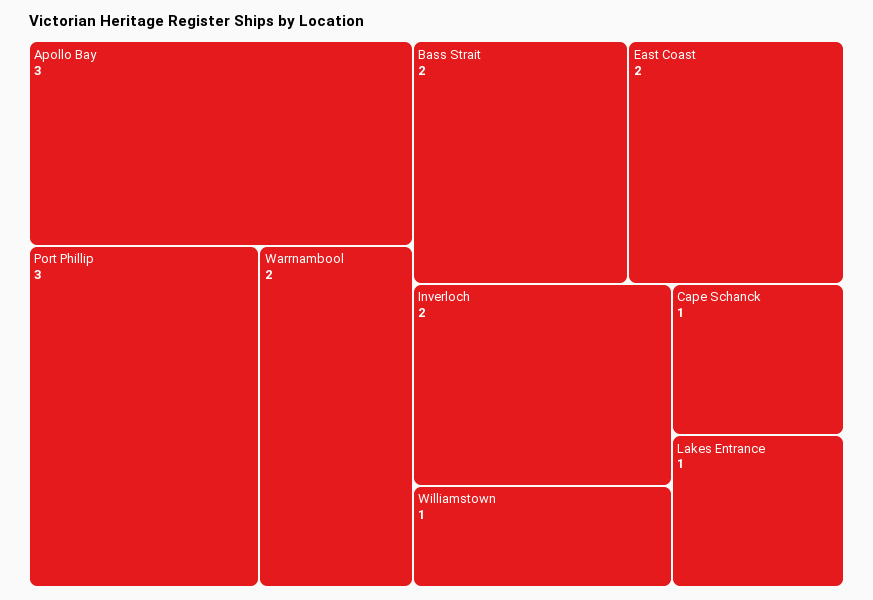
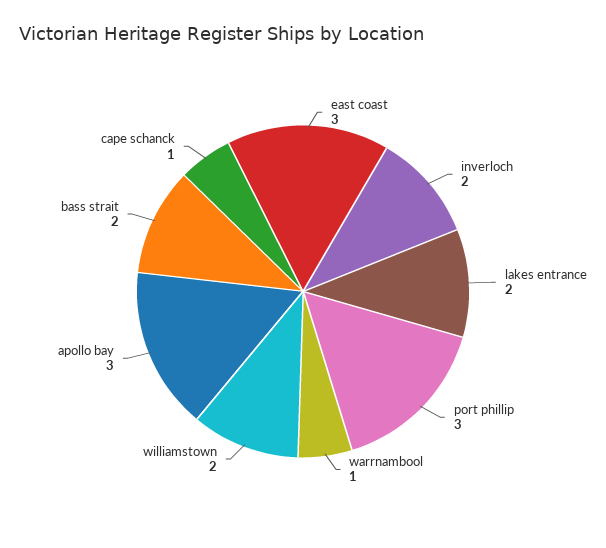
Warrnambool: 2 -> 1
East Coast: 2 -> 3
Williamstown: 1 -> 2
Lakes Entrance: 1 -> 2

